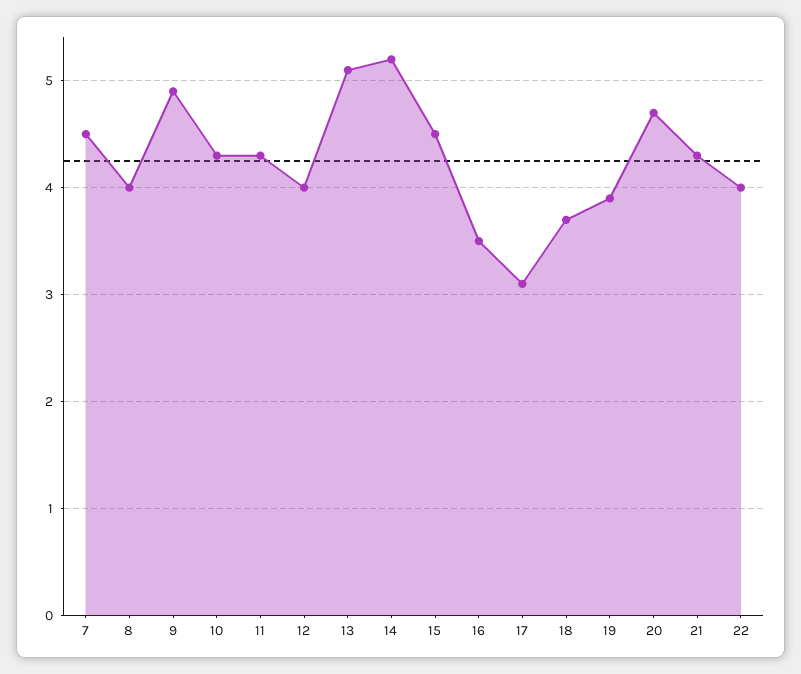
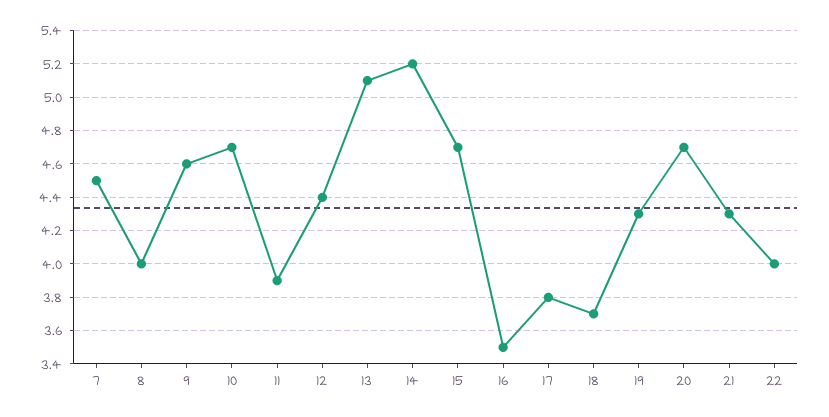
9: 4.9 -> 4.6
10: 4.3 -> 4.7
11: 4.3 -> 3.9
12: 4 -> 4.4
15: 4.5 -> 4.7
17: 3.1 -> 3.8
19: 3.9 -> 4.3

